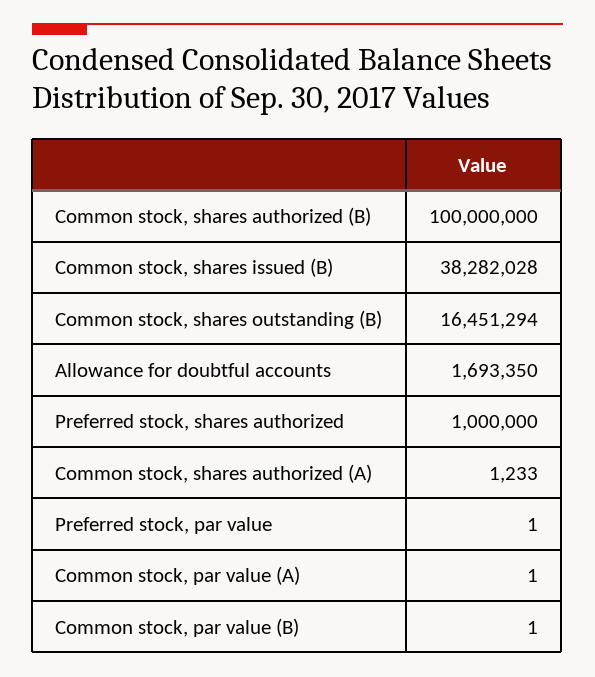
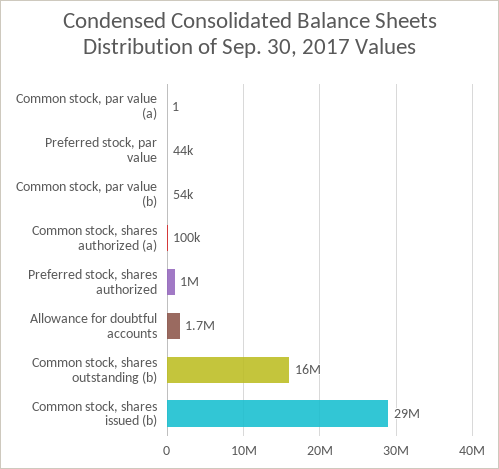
Common stock, shares authorized (B): 100000000 -> none
Common stock, shares issued (B): 38282028 -> 29000000
Common stock, shares authorized (A): 1233 -> 100000
Preferred stock, par value: 1 -> 44000
Common stock, par value (B): 1 -> 54000

